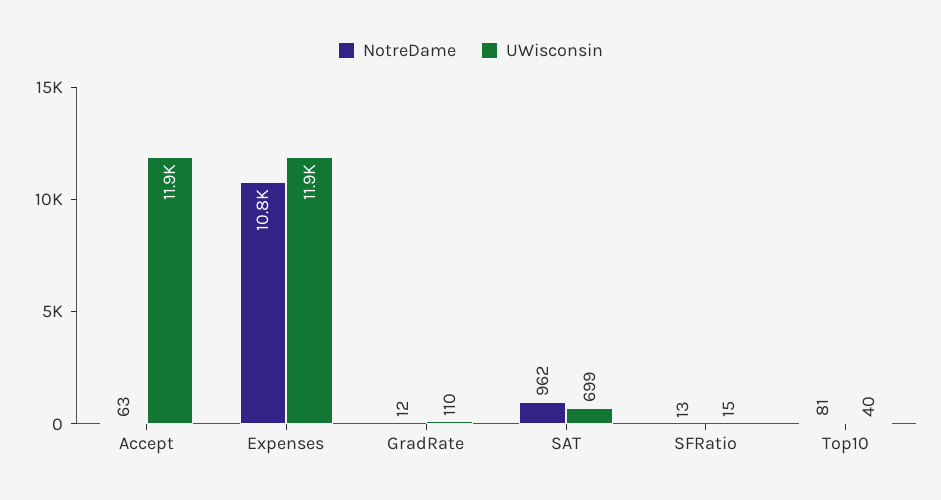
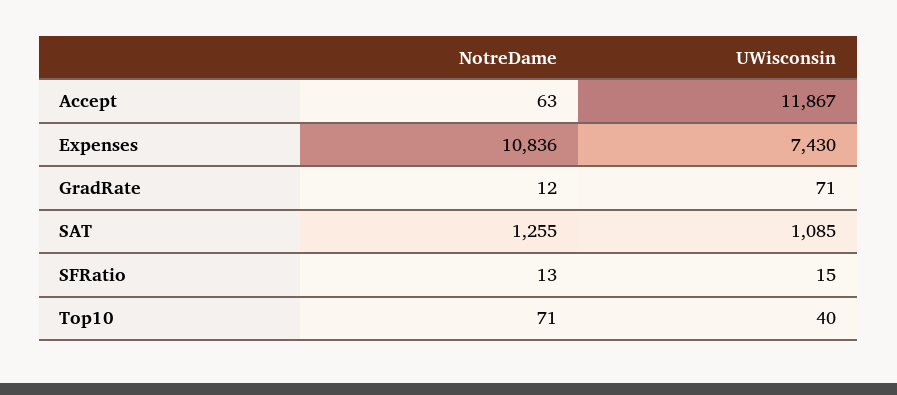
UWisconsin, Expenses: 11900 -> 7430
UWisconsin, GradRate: 110 -> 71
NotreDame, SAT: 962 -> 1255
UWisconsin, SAT: 699 -> 1085
NotreDame, Top10: 81 -> 71

